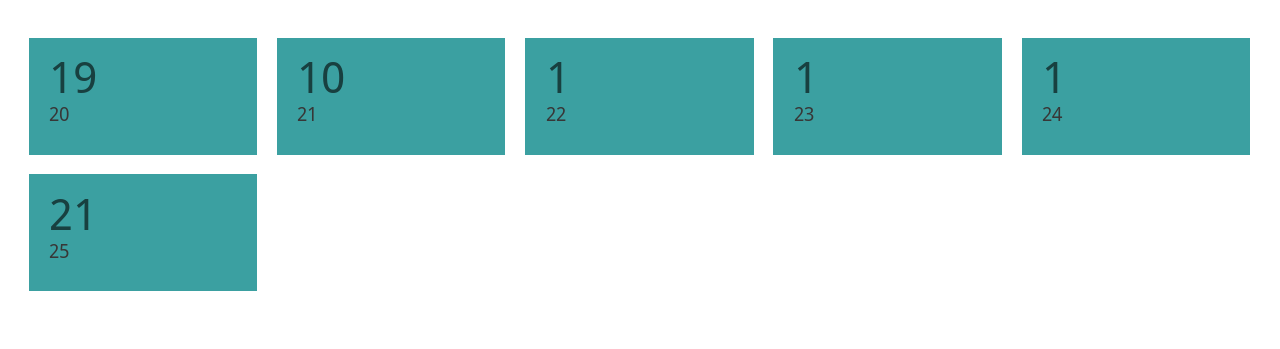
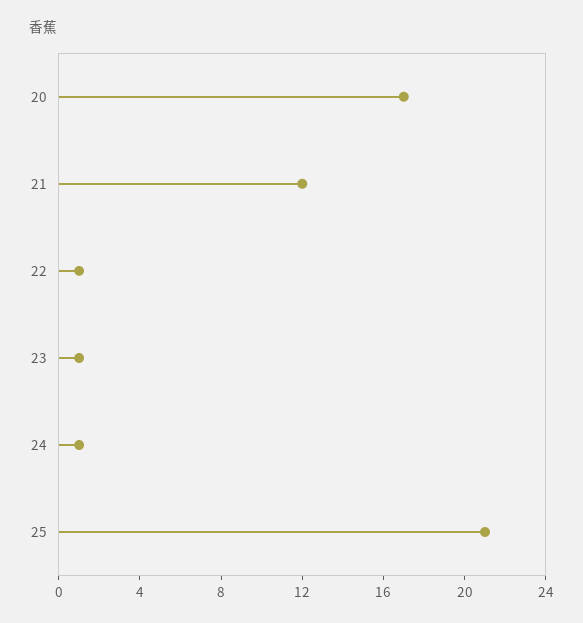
20: 19 -> 17
21: 10 -> 12

